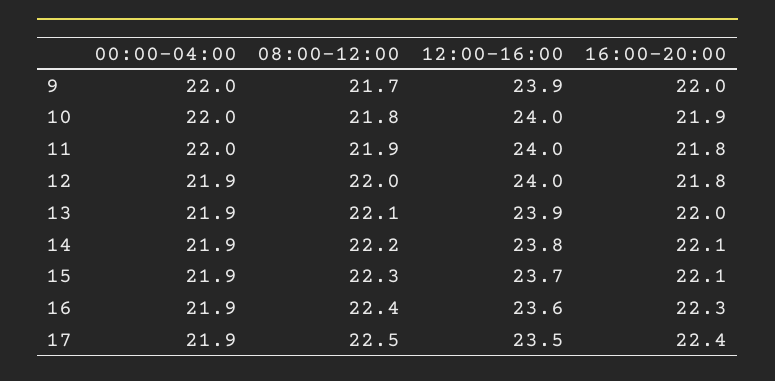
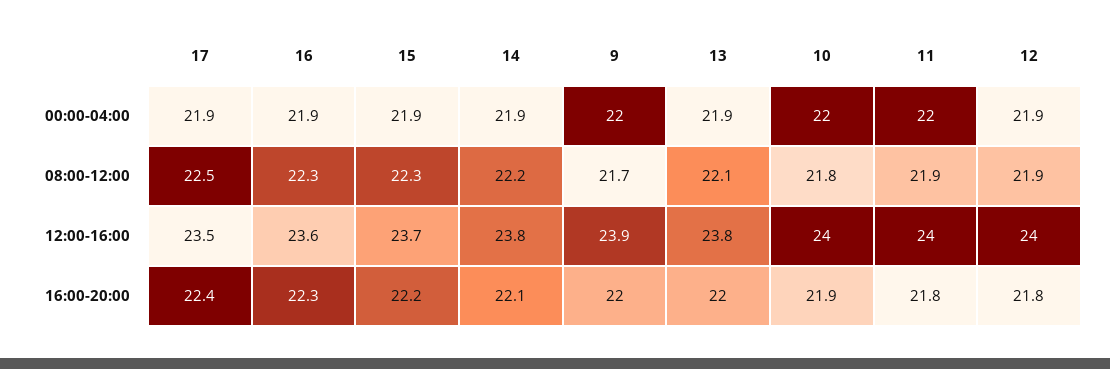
08:00-12:00, 12: 22 -> 21.9
12:00-16:00, 13: 23.9 -> 23.8
16:00-20:00, 15: 22.1 -> 22.2
08:00-12:00, 16: 22.4 -> 22.3

